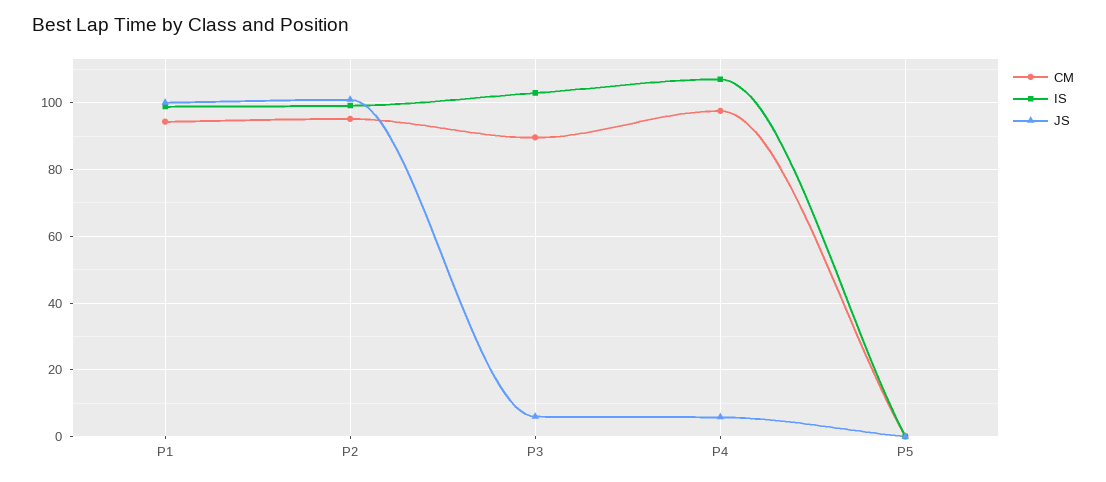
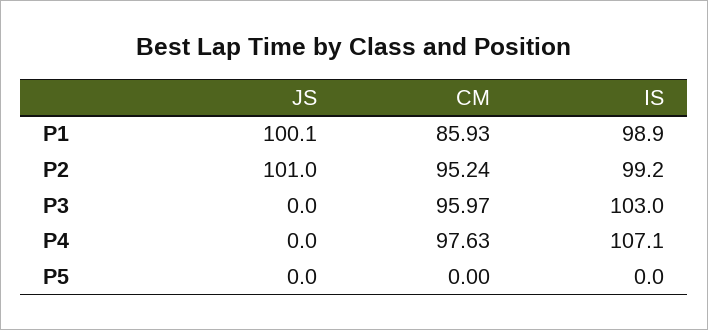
CM, P1: 94 -> 85.93
CM, P3: 90 -> 95.97
JS, P3: 6 -> 0
JS, P4: 6 -> 0

